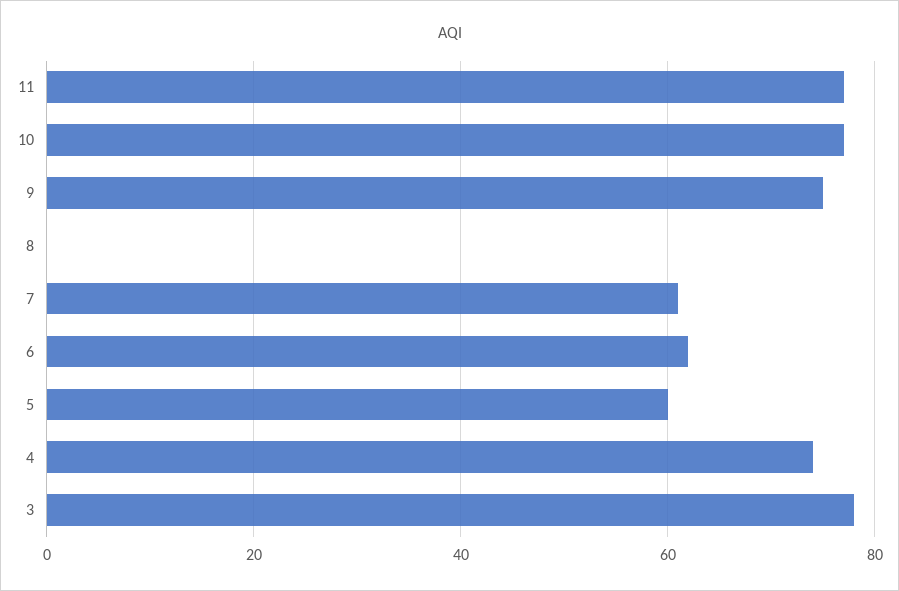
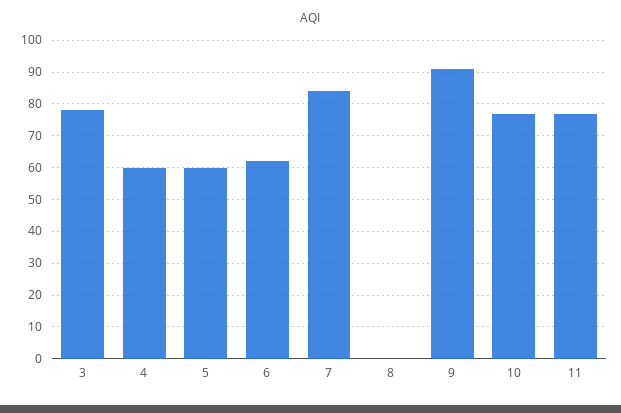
9: 75 -> 90
7: 60 -> 85
4: 75 -> 60

